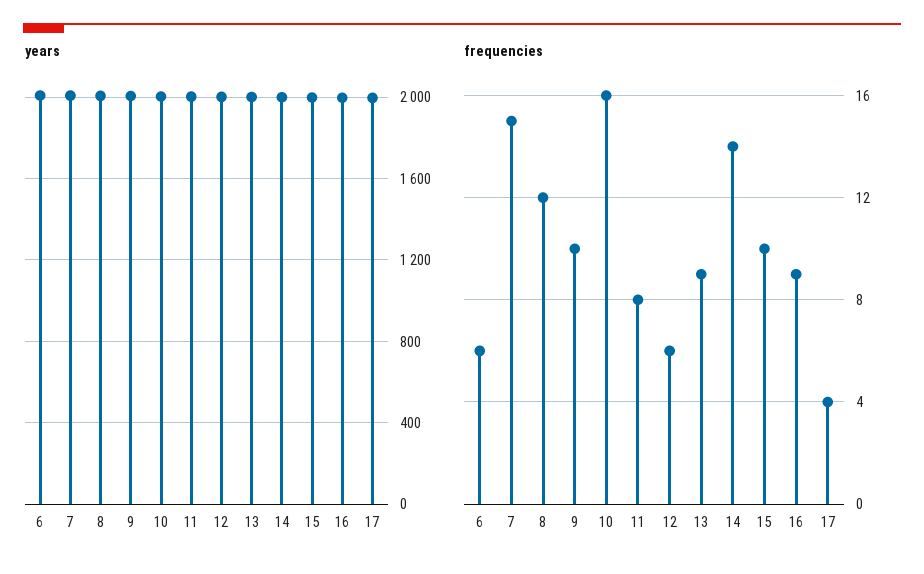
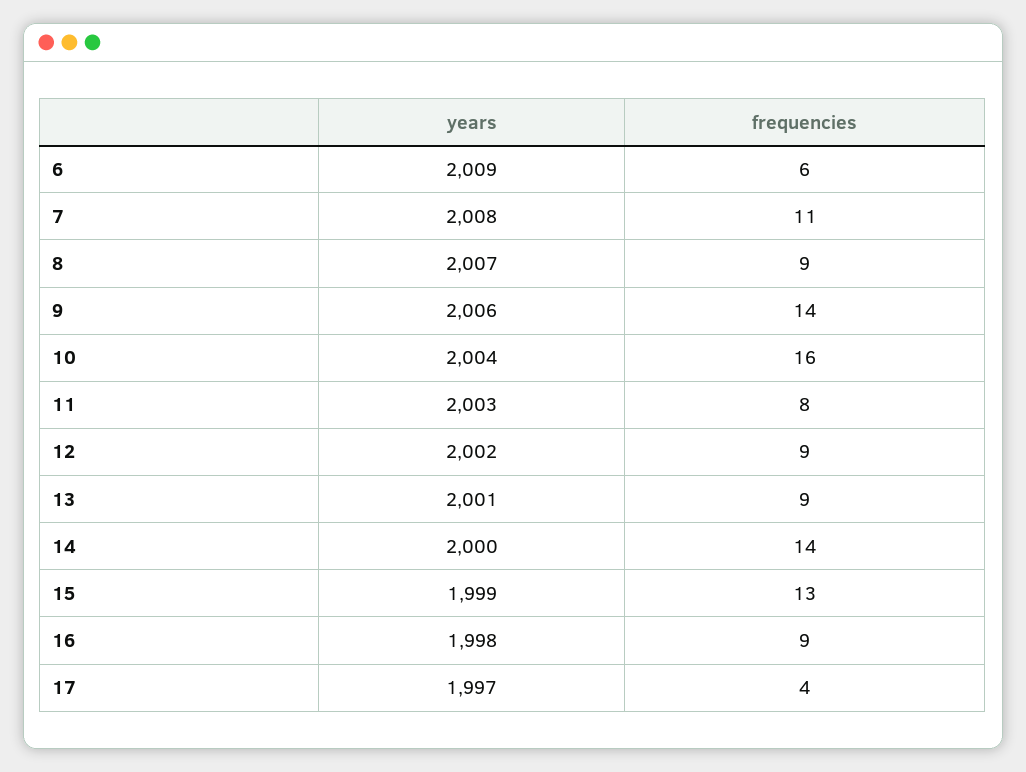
frequencies, 7: 15 -> 11
frequencies, 8: 12 -> 9
frequencies, 9: 10 -> 14
frequencies, 12: 6 -> 9
frequencies, 15: 10 -> 13

